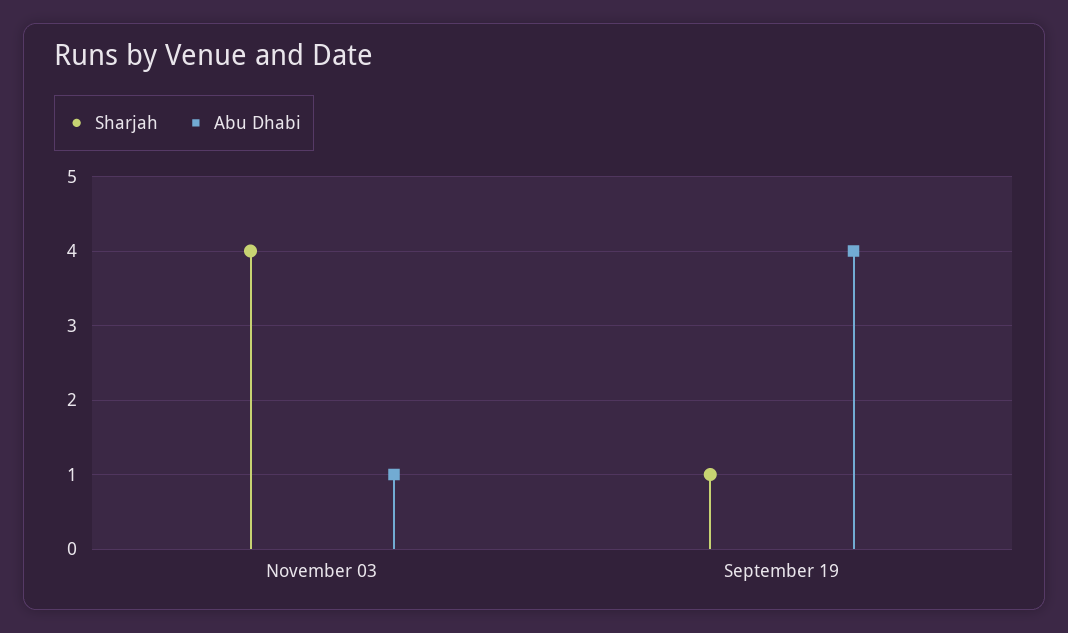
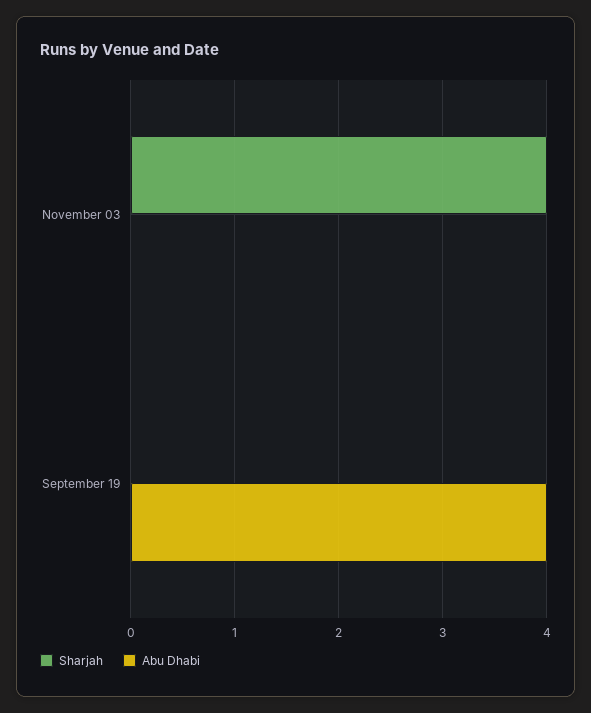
Abu Dhabi, November 03: 1 -> 0
Sharjah, September 19: 1 -> 0

